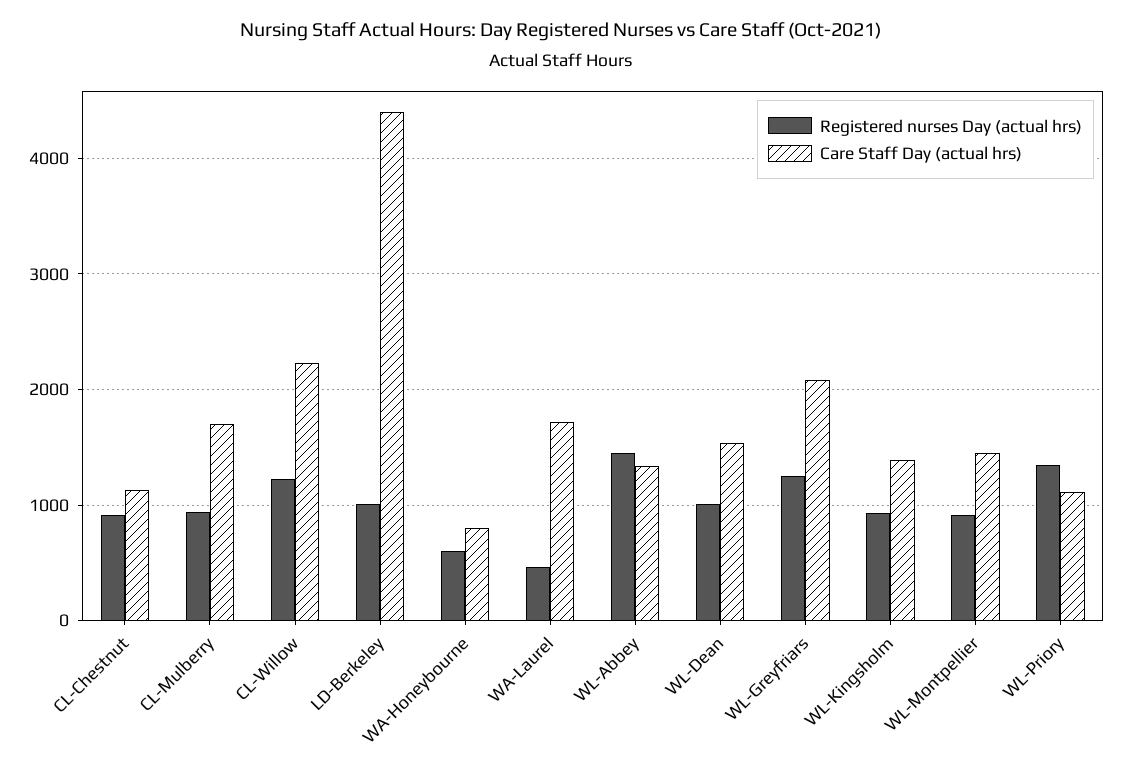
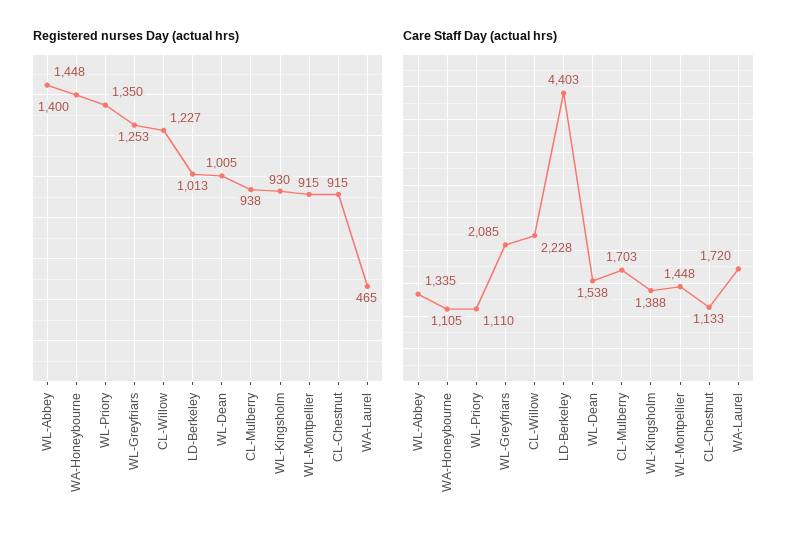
Registered nurses Day (actual hrs), WA-Honeybourne: 600 -> 1400
Care Staff Day (actual hrs), WA-Honeybourne: 800 -> 1105

